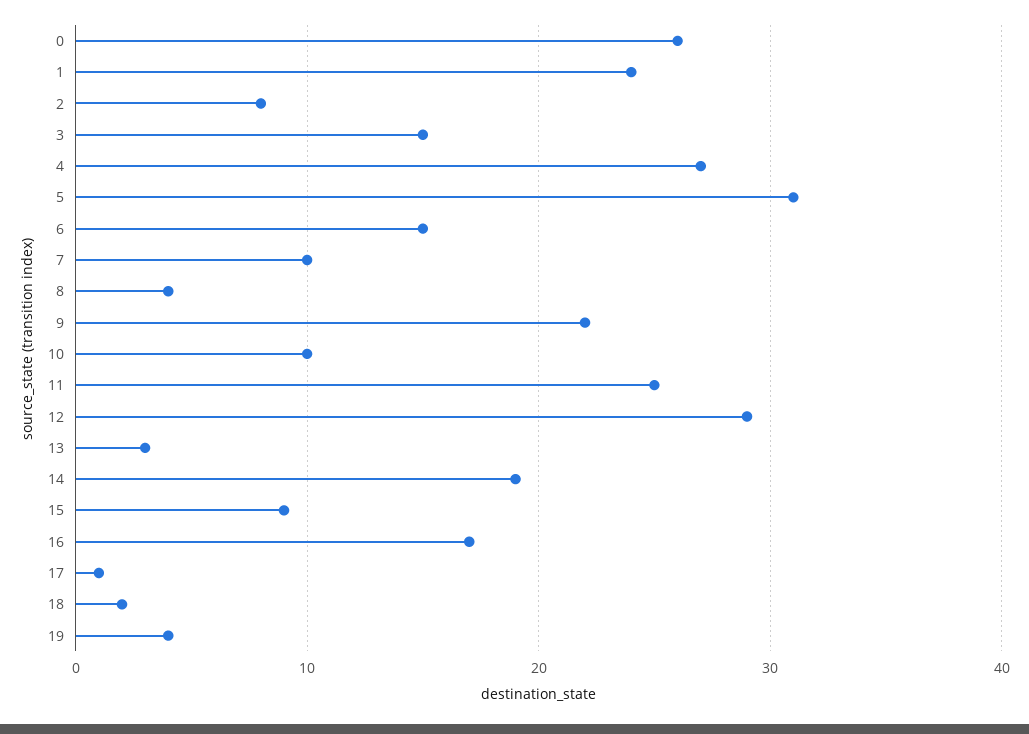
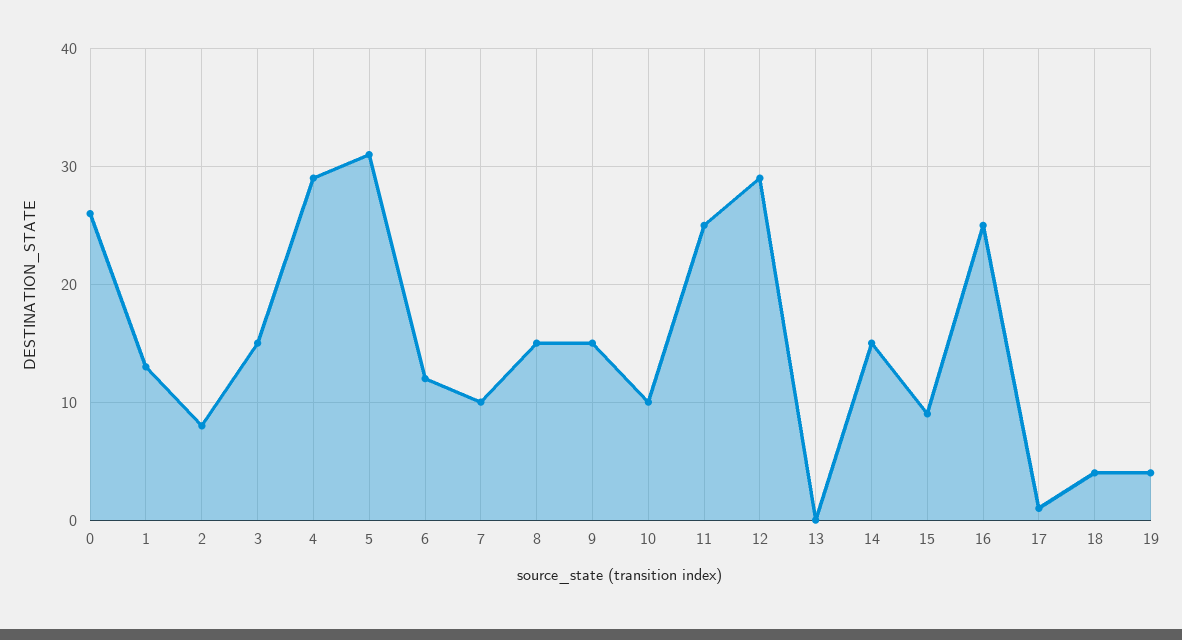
1: 24 -> 13
4: 27 -> 29
6: 15 -> 12
8: 4 -> 15
9: 22 -> 15
13: 3 -> 0
14: 19 -> 15
16: 17 -> 25
18: 2 -> 4

